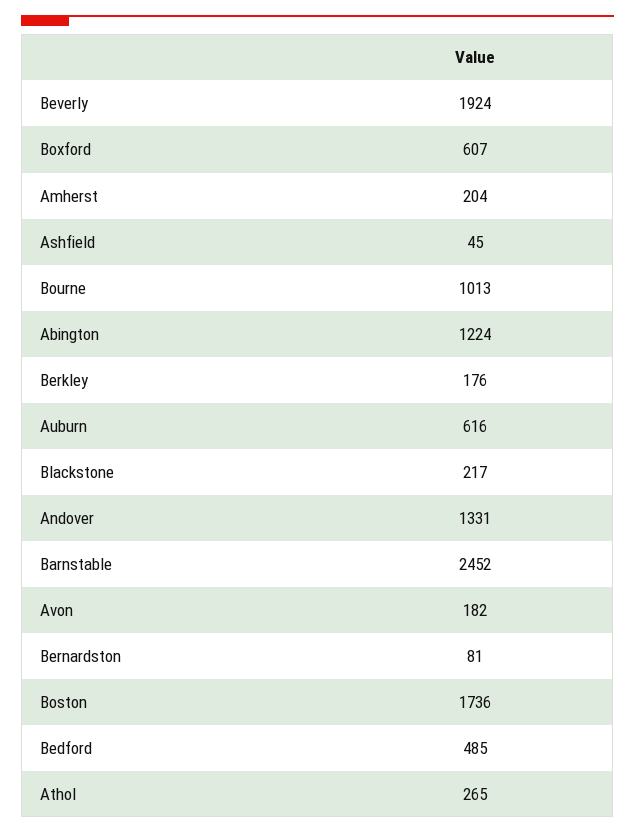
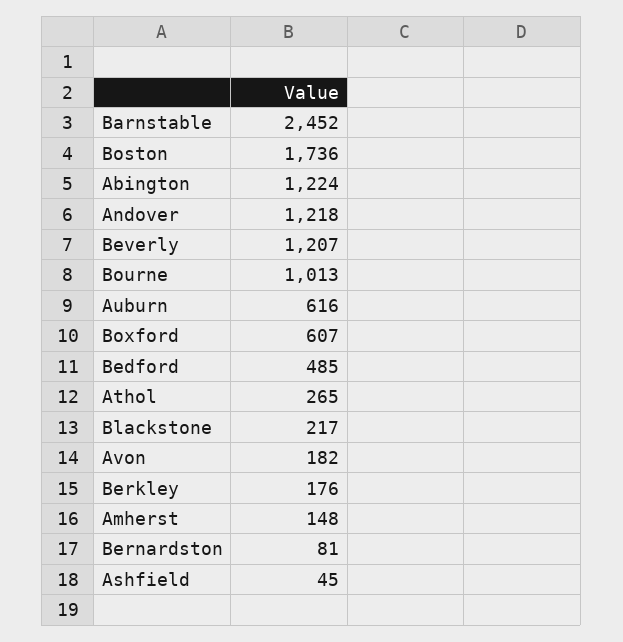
Beverly: 1924 -> 1207
Amherst: 204 -> 148
Andover: 1331 -> 1218

